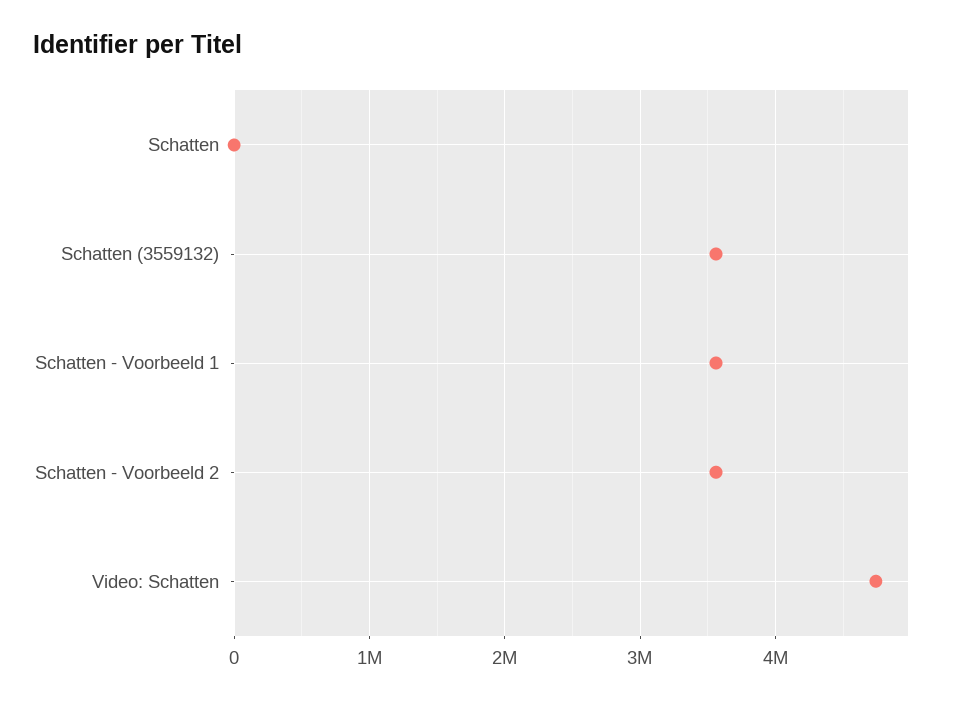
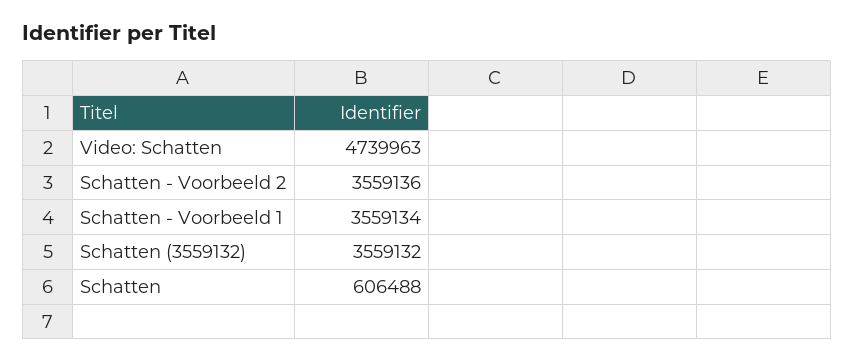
Schatten: 0 -> 606488

